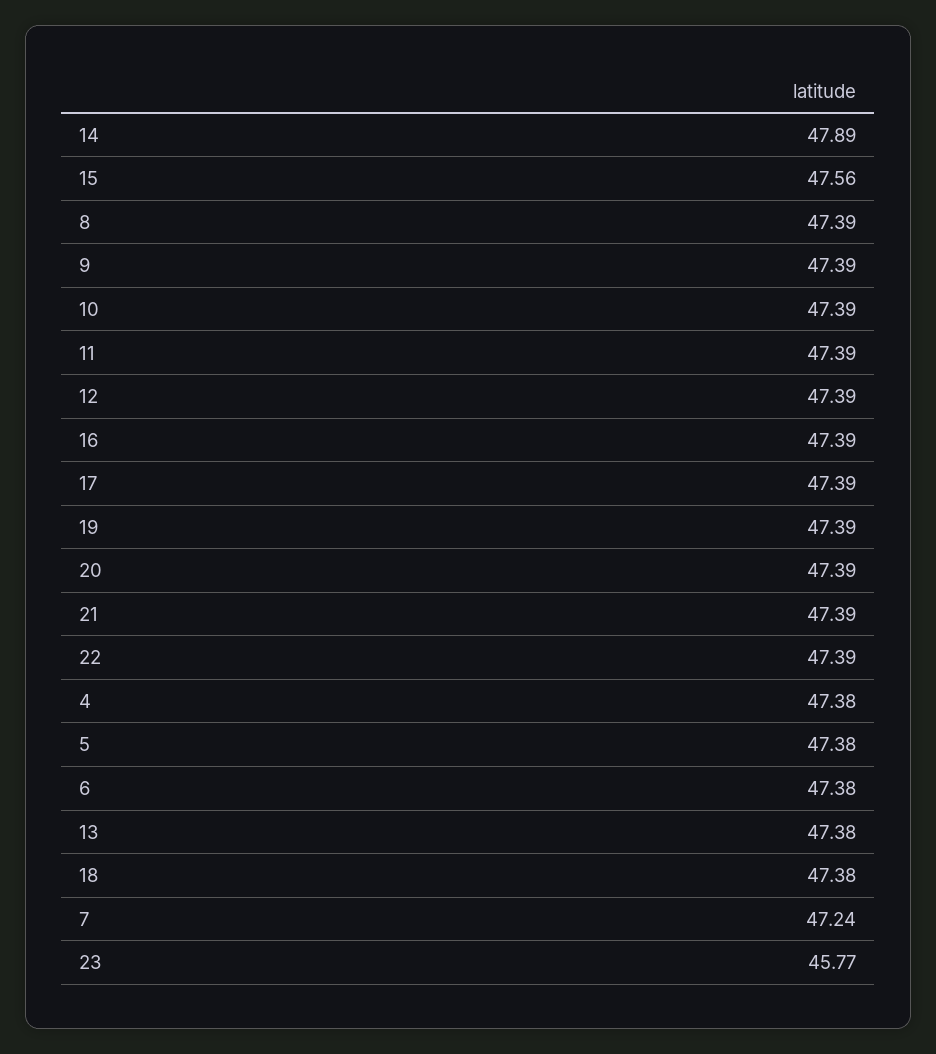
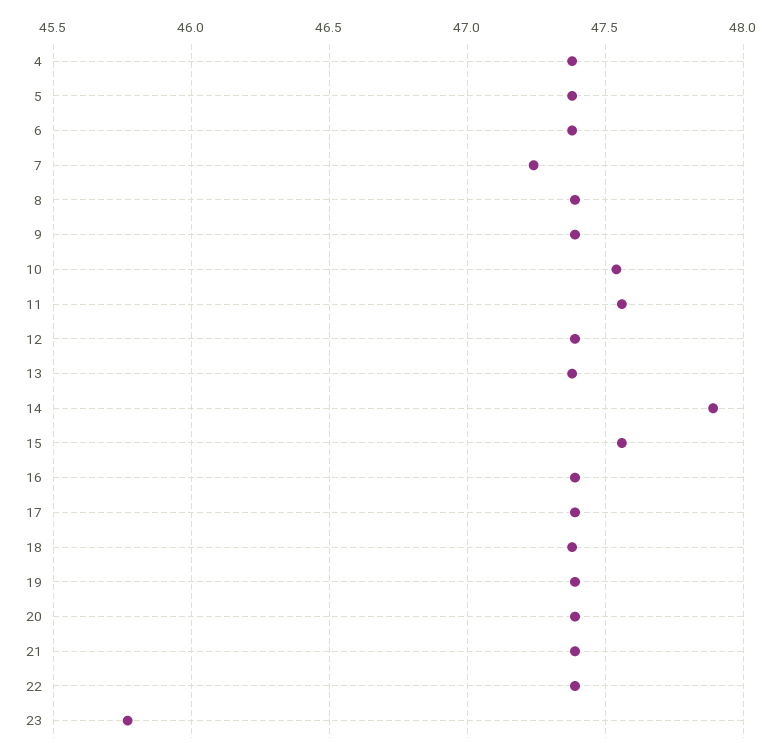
10: 47.39 -> 47.55
11: 47.39 -> 47.55

